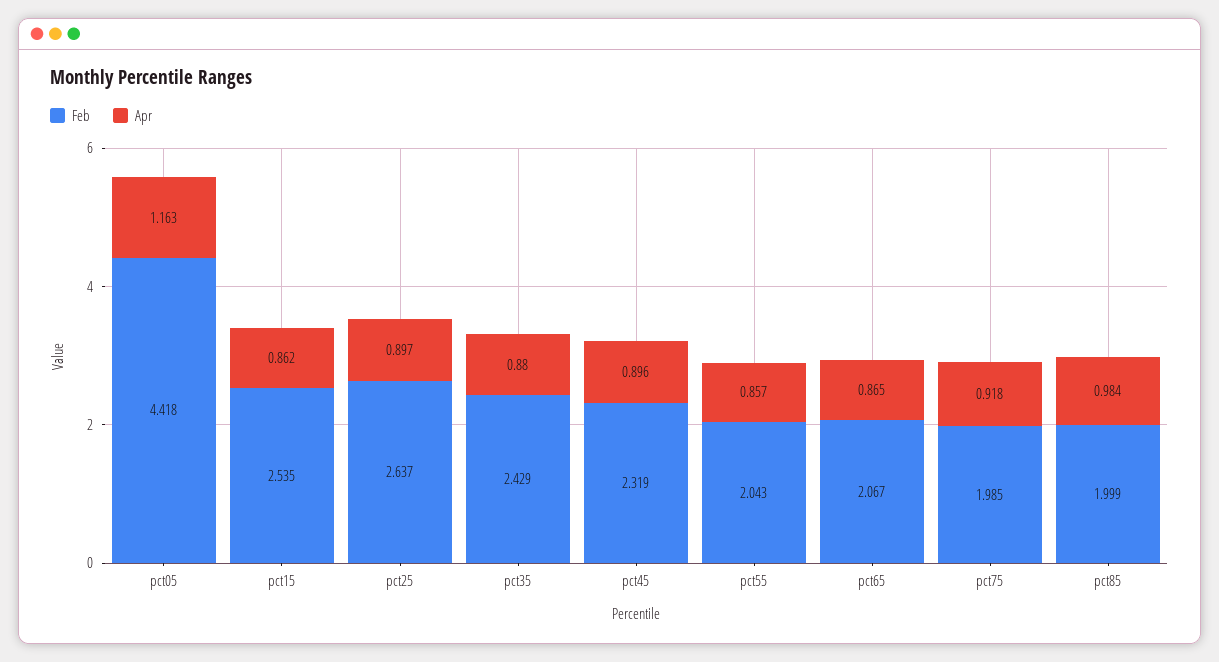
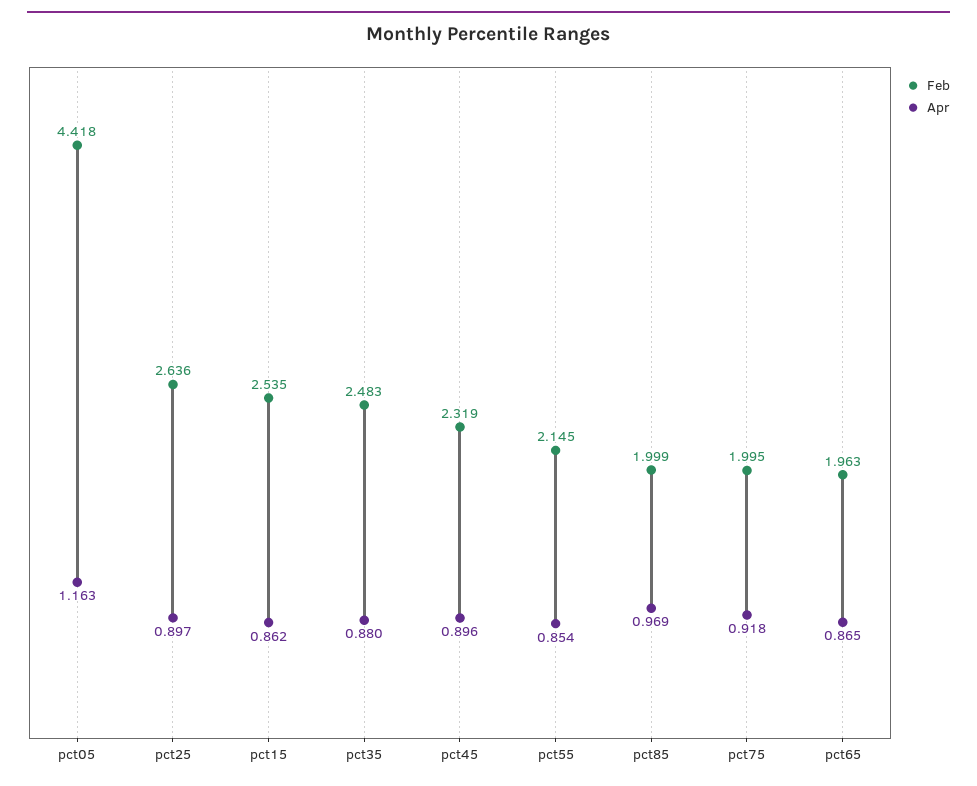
Feb, pct25: 2.637 -> 2.636
Feb, pct35: 2.429 -> 2.483
Feb, pct55: 2.043 -> 2.145
Apr, pct55: 0.857 -> 0.854
Feb, pct65: 2.067 -> 1.963
Feb, pct75: 1.985 -> 1.995
Apr, pct85: 0.984 -> 0.969

